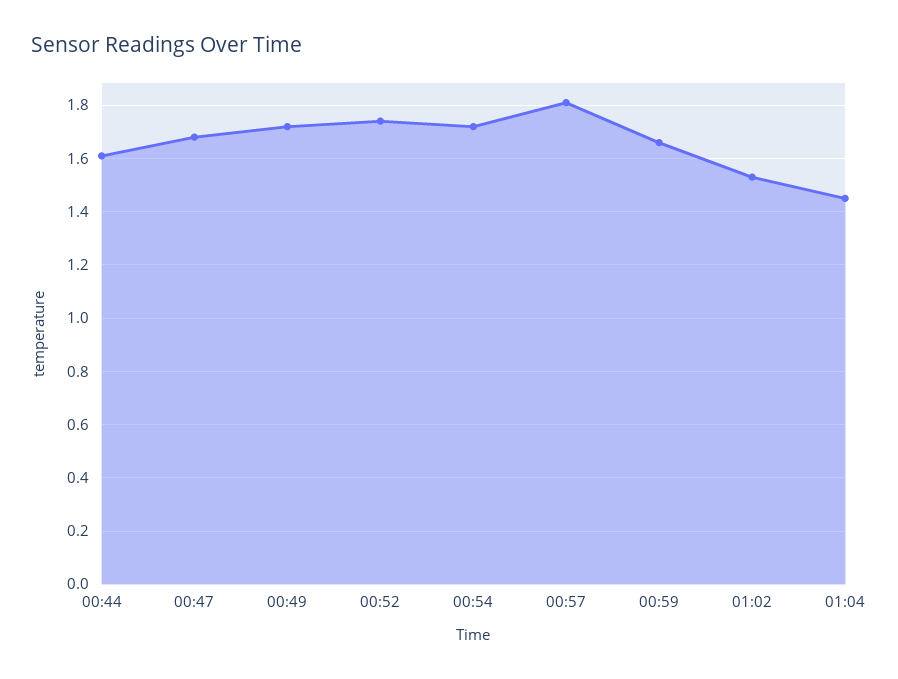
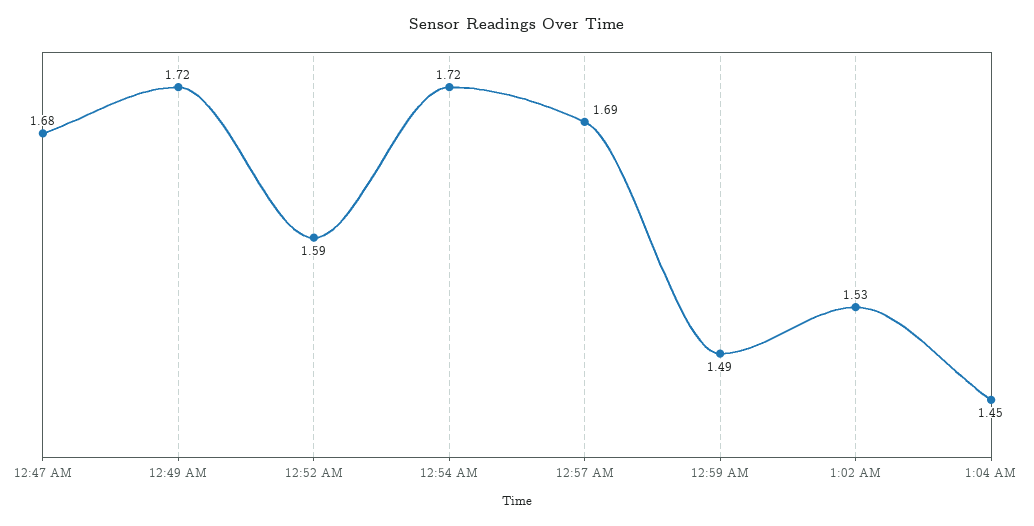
00:44: 1.6 -> none
00:52: 1.75 -> 1.59
00:57: 1.8 -> 1.69
00:59: 1.65 -> 1.49

